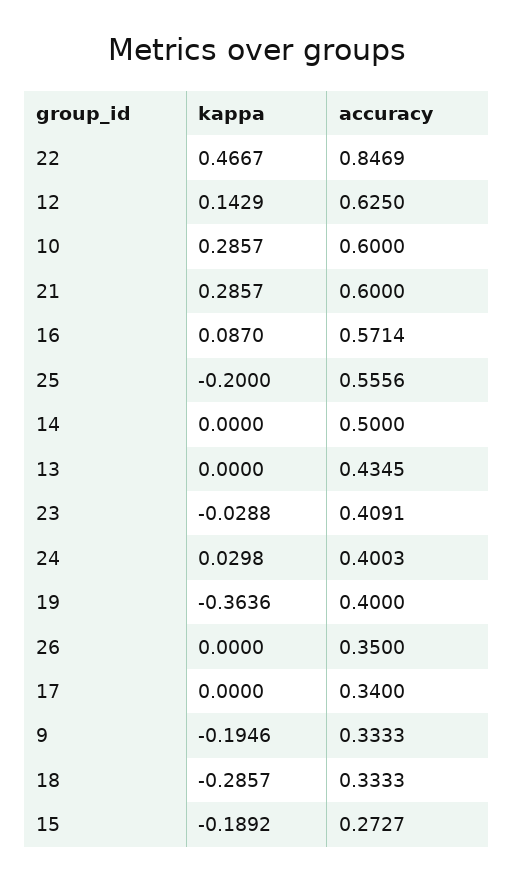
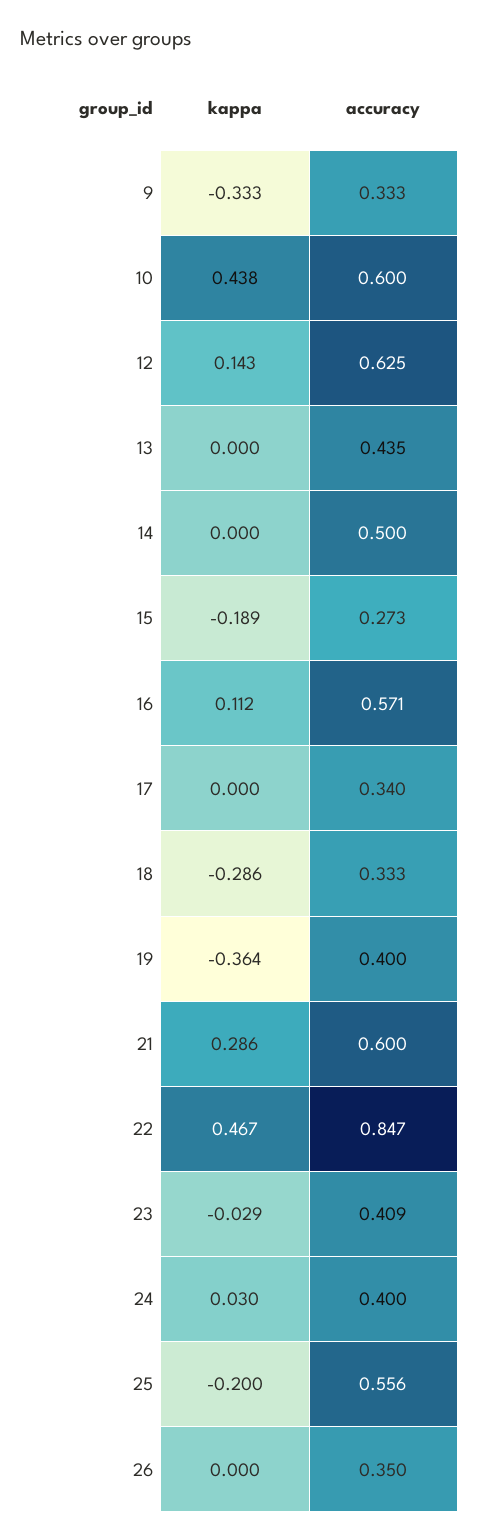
kappa, 10: 0.2857 -> 0.438
kappa, 16: 0.087 -> 0.112
kappa, 9: -0.1946 -> -0.333

